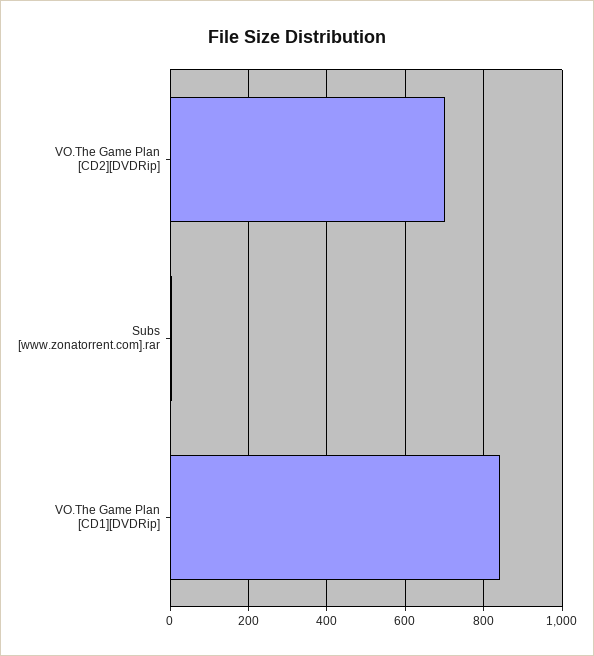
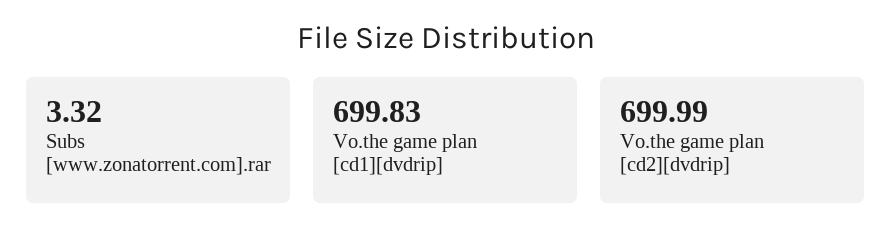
VO.The Game Plan [CD1][DVDRip]: 840 -> 699.83

